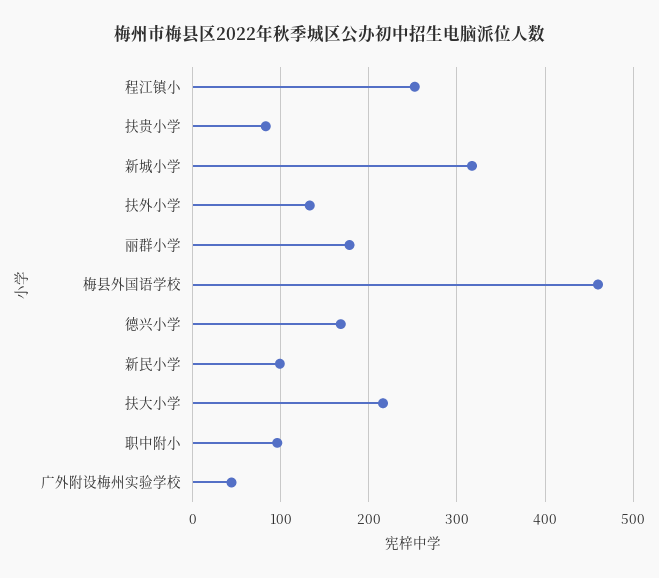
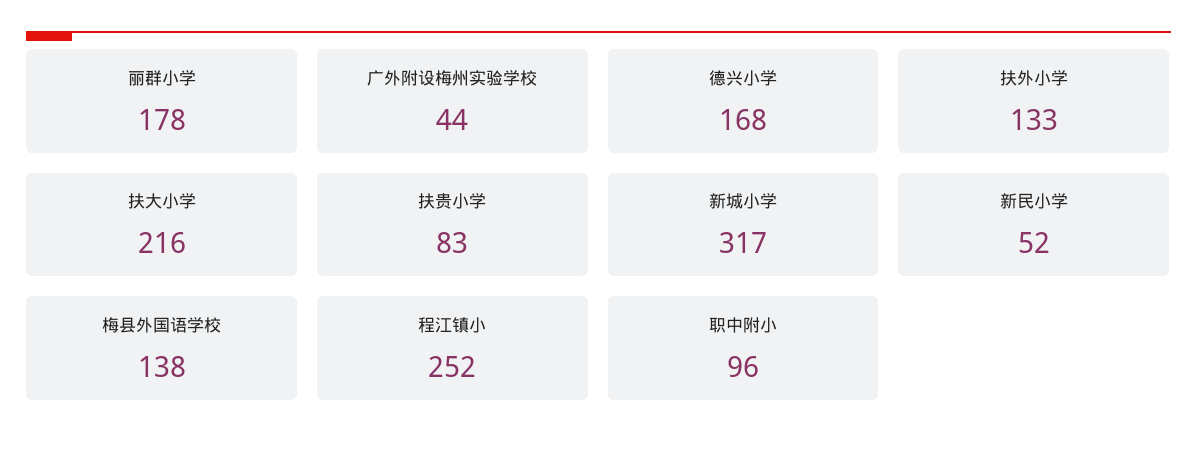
梅县外国语学校: 460 -> 138
新民小学: 100 -> 52

